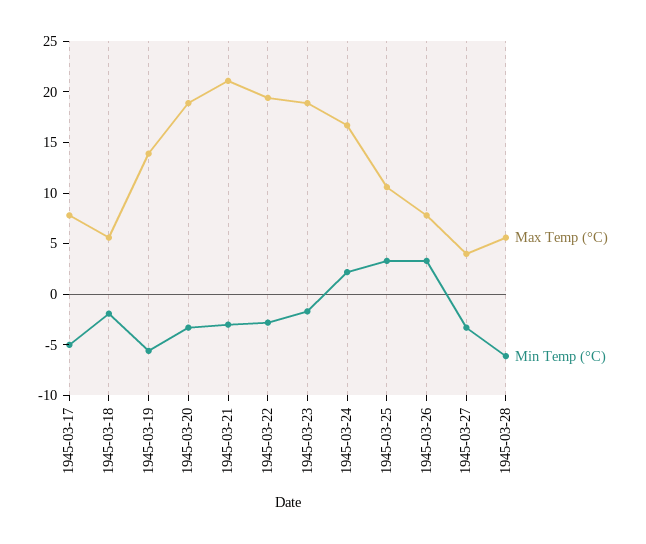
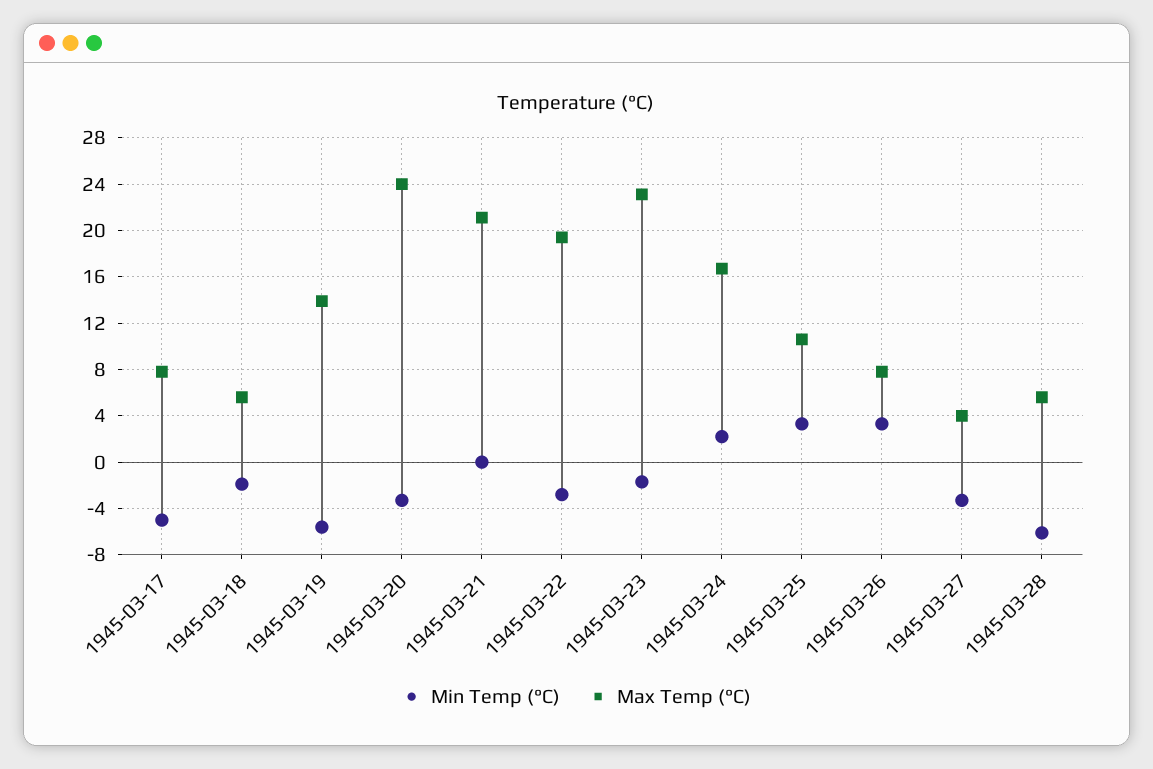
Max Temp (°C), 1945-03-20: 19 -> 24
Min Temp (°C), 1945-03-21: -3 -> 0
Max Temp (°C), 1945-03-23: 19 -> 23

